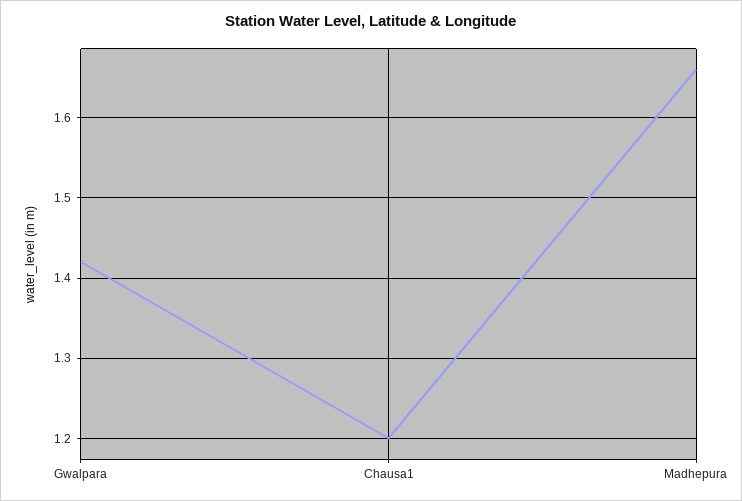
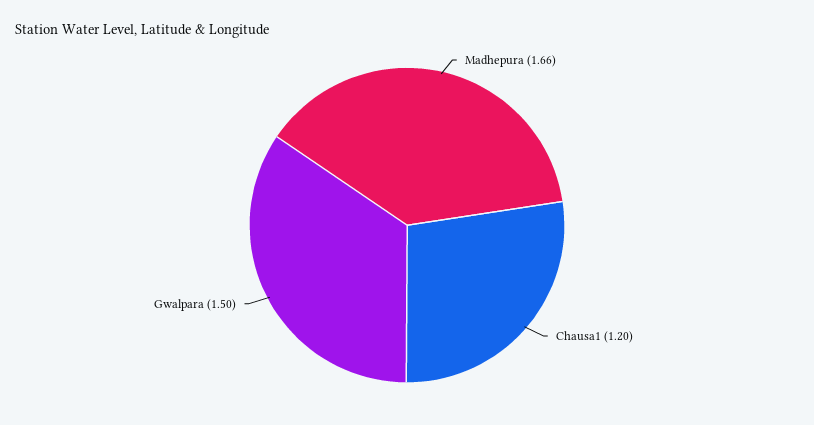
Gwalpara: 1.42 -> 1.5

